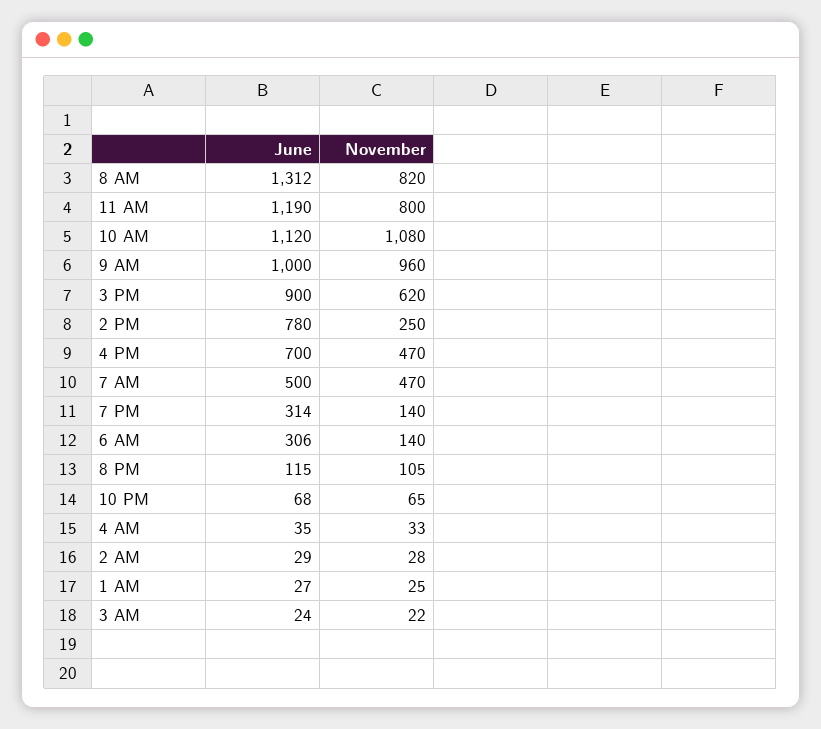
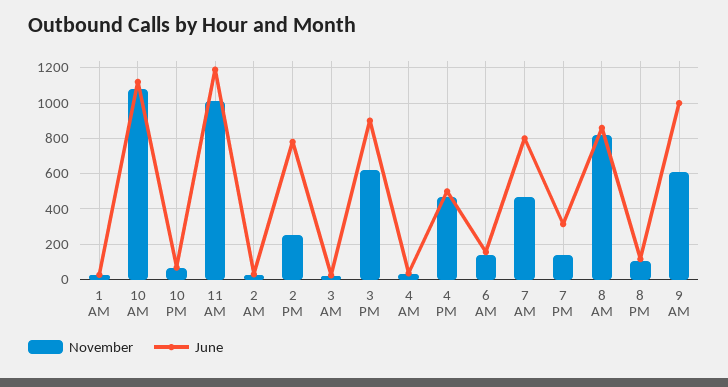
June, 8 AM: 1312 -> 850
November, 11 AM: 800 -> 1000
November, 9 AM: 960 -> 600
June, 4 PM: 700 -> 500
June, 7 AM: 500 -> 800
June, 6 AM: 306 -> 150

